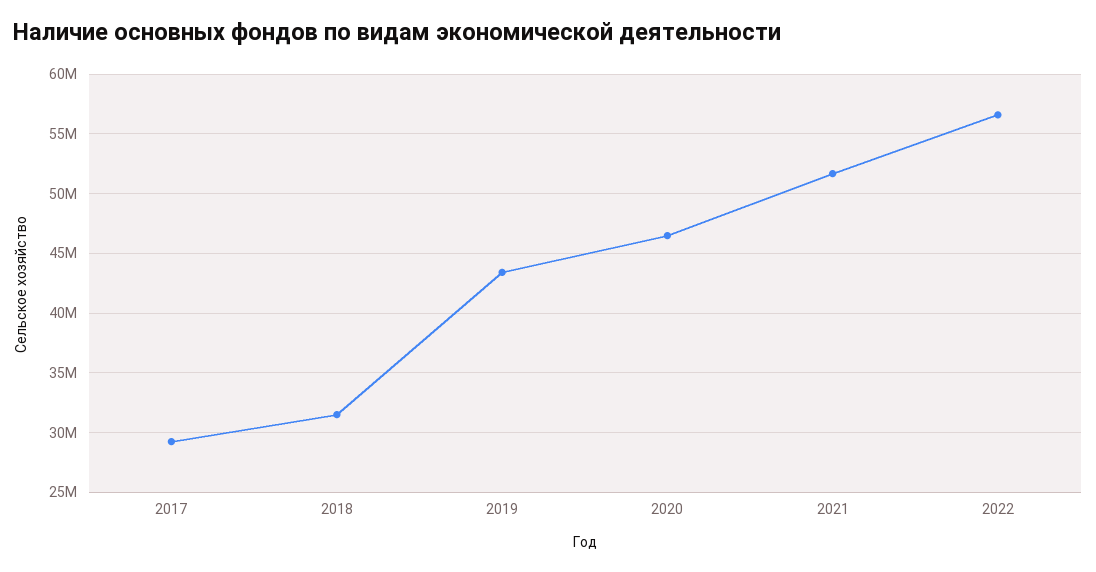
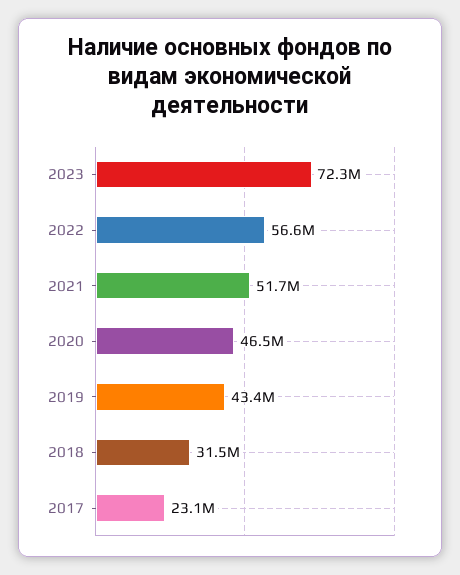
2017: 29000000 -> 23100000
2023: none -> 72300000

